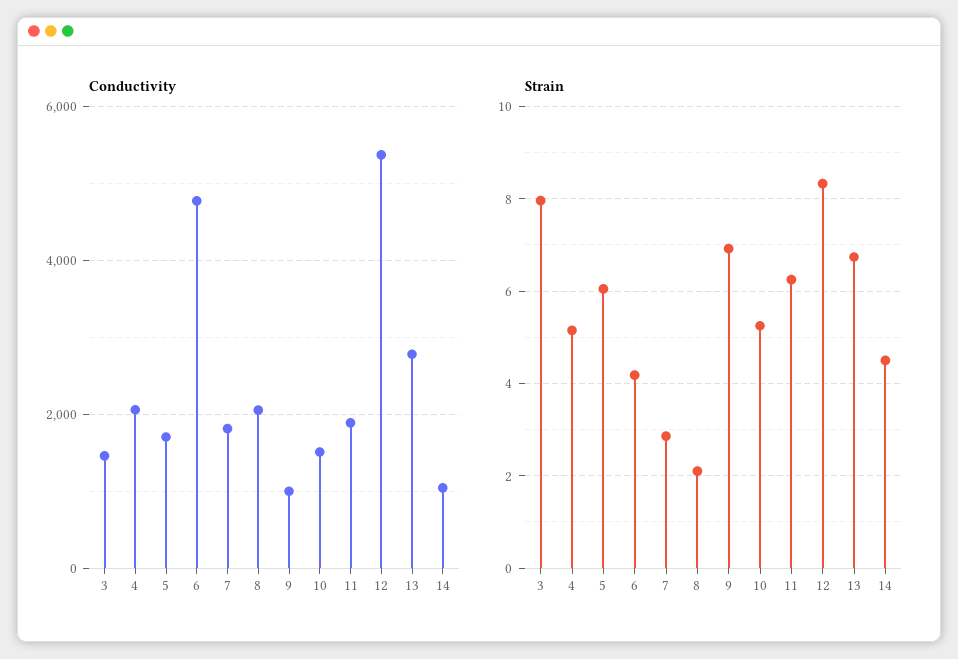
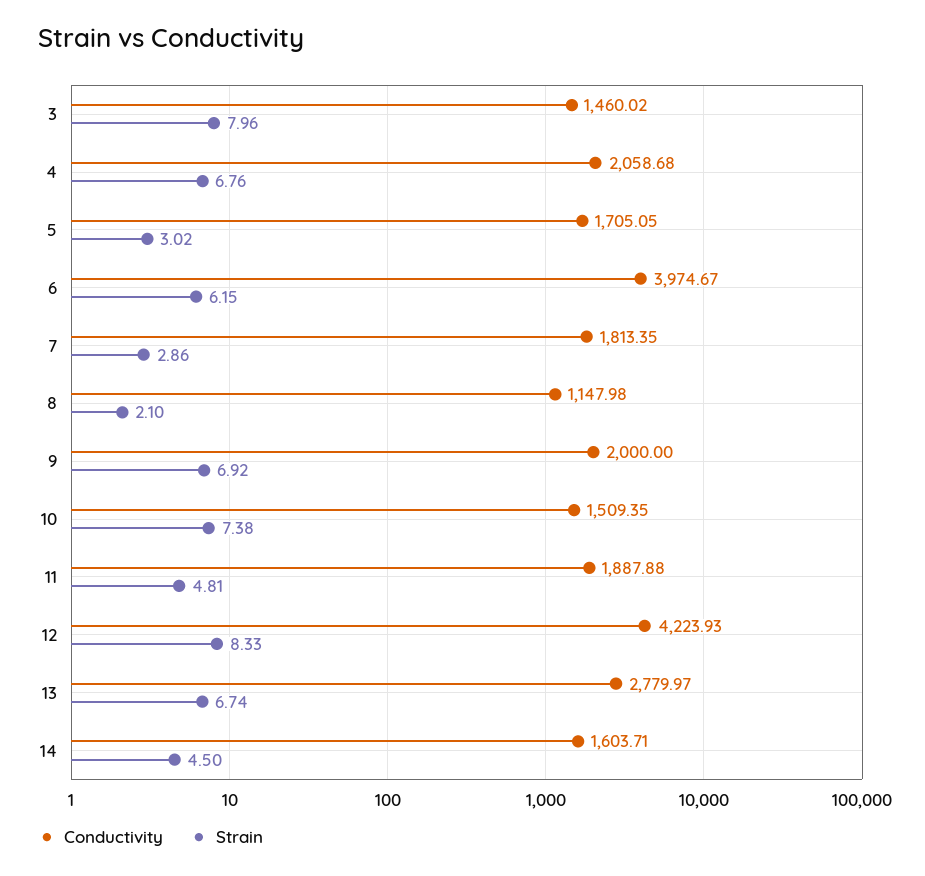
Conductivity, 6: 4800 -> 3974.67
Conductivity, 8: 2000 -> 1147.98
Conductivity, 9: 1000 -> 2000
Conductivity, 12: 5400 -> 4223.93
Conductivity, 14: 1000 -> 1603.71
Strain, 4: 5.2 -> 6.76
Strain, 5: 6 -> 3.02
Strain, 6: 4.2 -> 6.15
Strain, 10: 5.2 -> 7.38
Strain, 11: 6.2 -> 4.81

